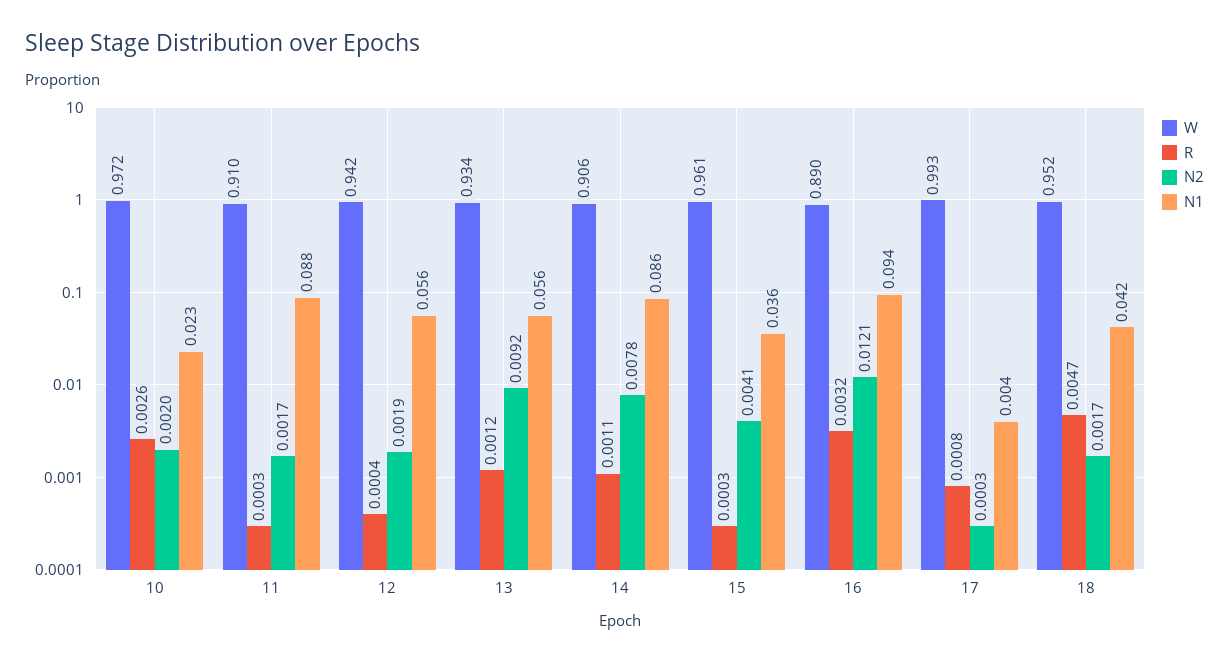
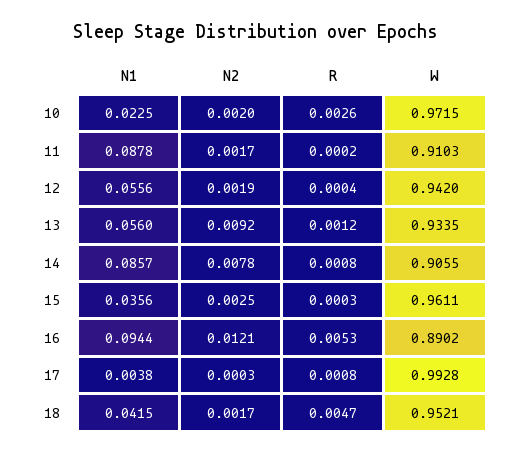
R, 11: 0.0003 -> 0.0002
R, 14: 0.0011 -> 0.0008
N2, 15: 0.0041 -> 0.0025
R, 16: 0.0032 -> 0.0053

